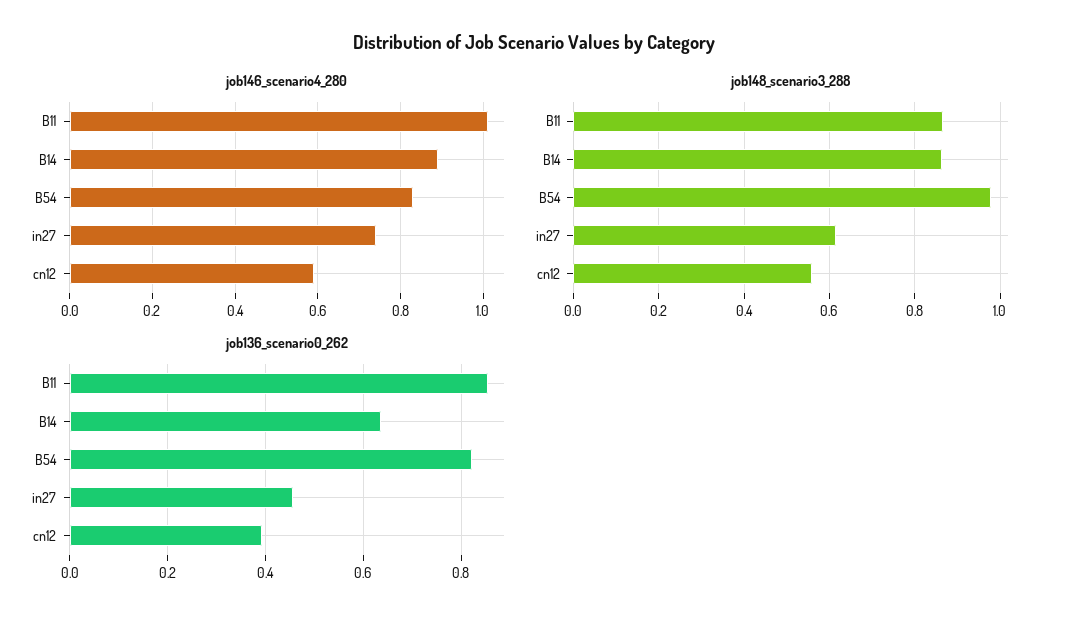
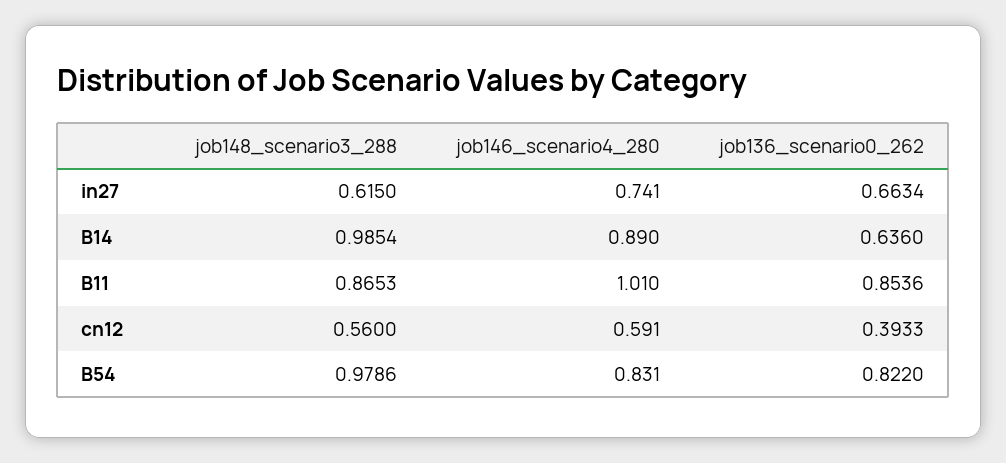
job148_scenario3_288, B14: 0.86 -> 0.9854
job136_scenario0_262, in27: 0.46 -> 0.6634

